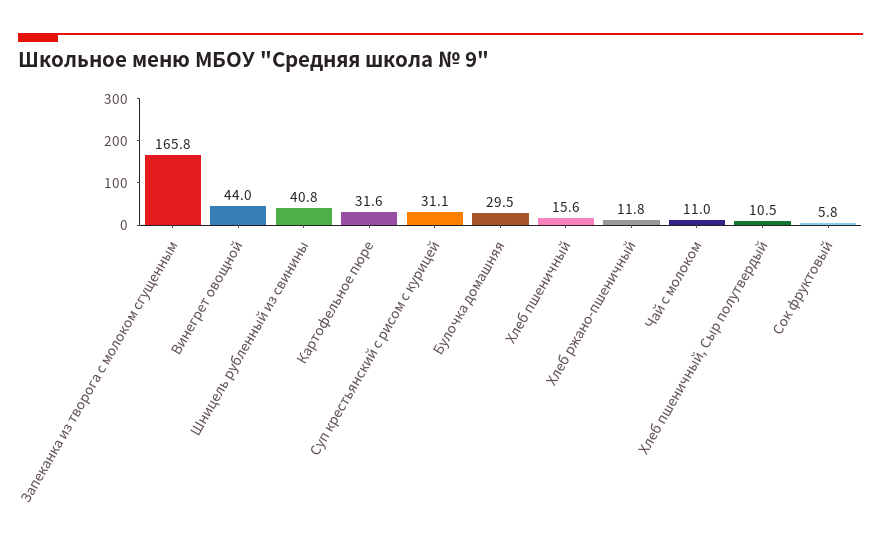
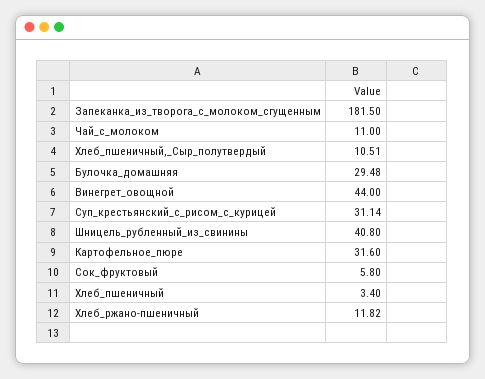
Запеканка из творога с молоком сгущенным: 165.8 -> 181.5
Хлеб пшеничный: 15.6 -> 3.4

